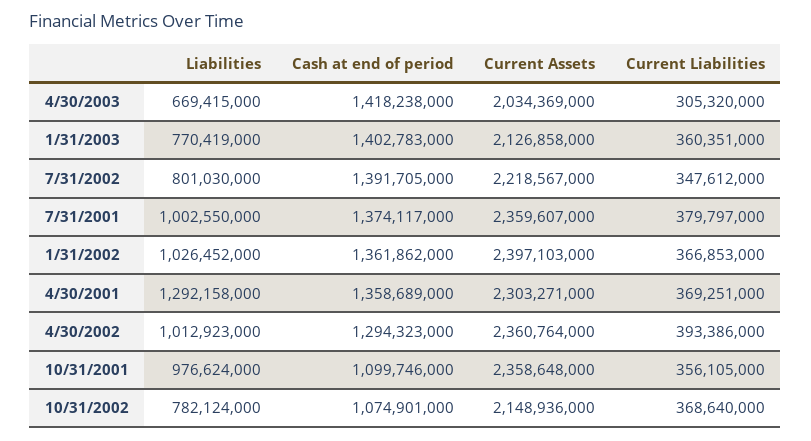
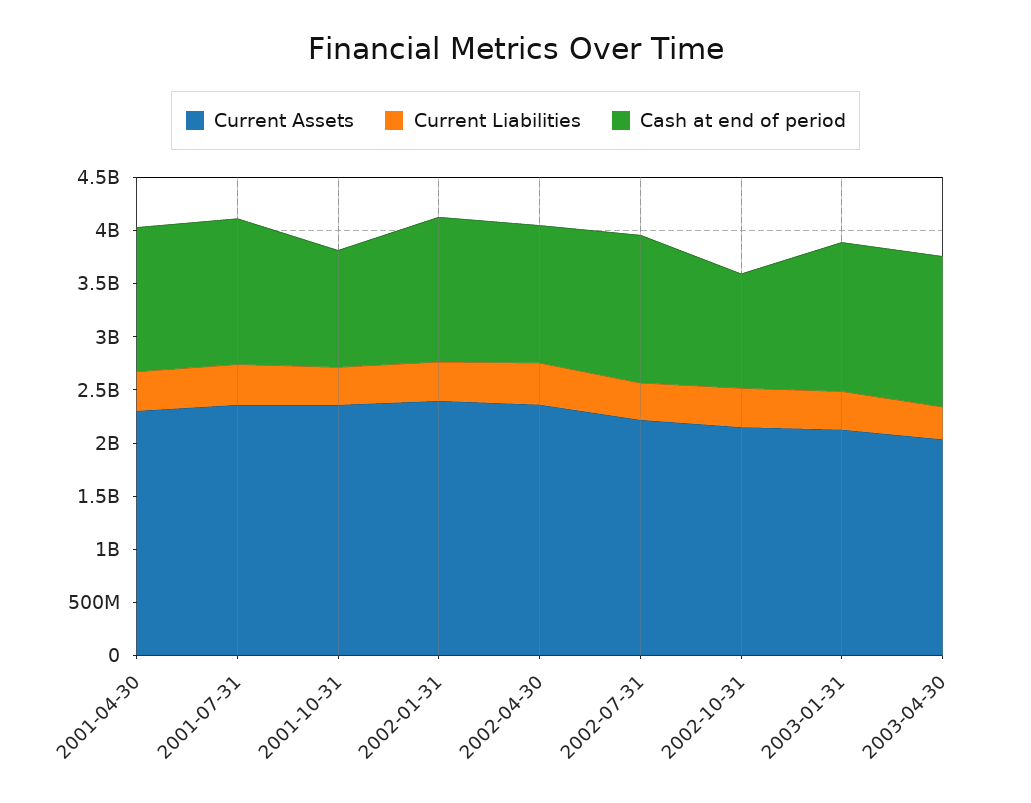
Liabilities, 4/30/2003: 669415000 -> none
Liabilities, 1/31/2003: 770419000 -> none
Liabilities, 7/31/2002: 801030000 -> none
Liabilities, 7/31/2001: 1002550000 -> none
Liabilities, 1/31/2002: 1026452000 -> none
Liabilities, 4/30/2001: 1292158000 -> none
Liabilities, 4/30/2002: 1012923000 -> none
Liabilities, 10/31/2001: 976624000 -> none
Liabilities, 10/31/2002: 782124000 -> none

